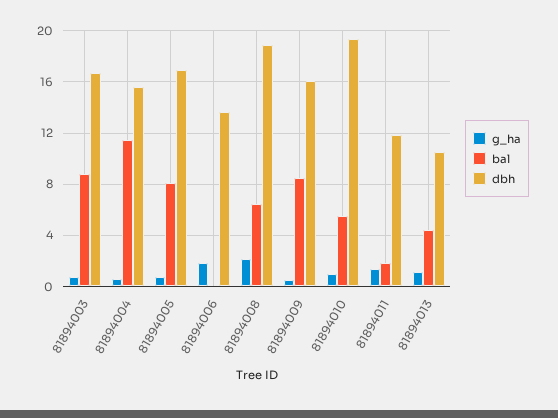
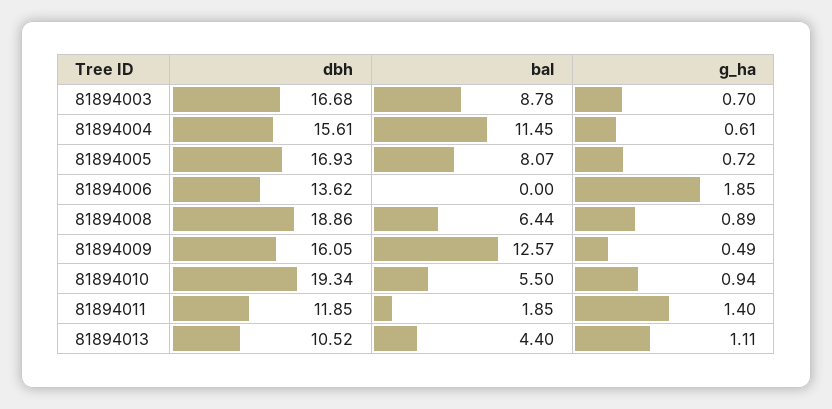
g_ha, 81894008: 2 -> 0.89
bal, 81894009: 8.5 -> 12.57

